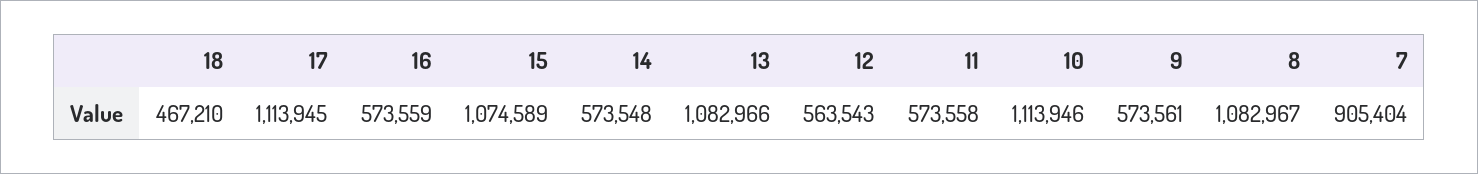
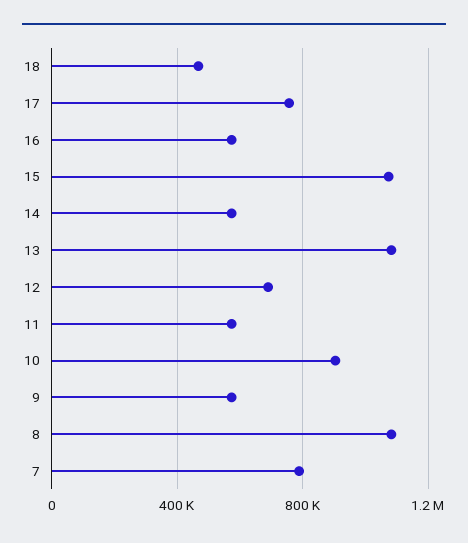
17: 1113945 -> 750000
12: 563543 -> 700000
10: 1113946 -> 900000
7: 905404 -> 800000

